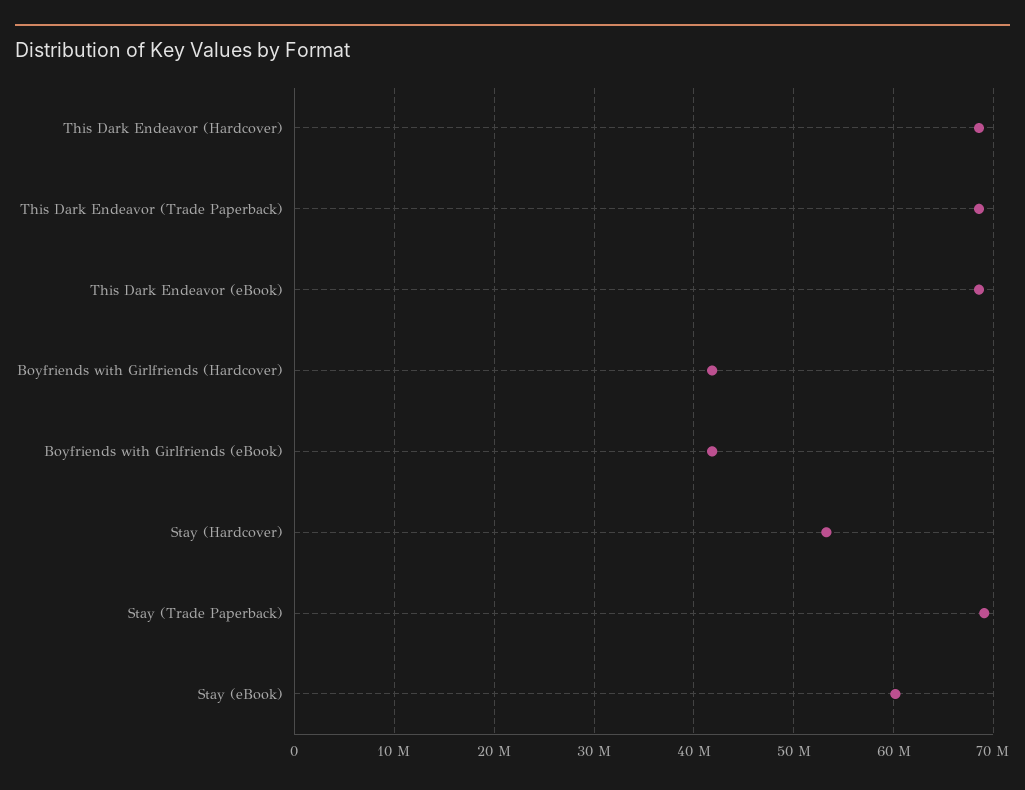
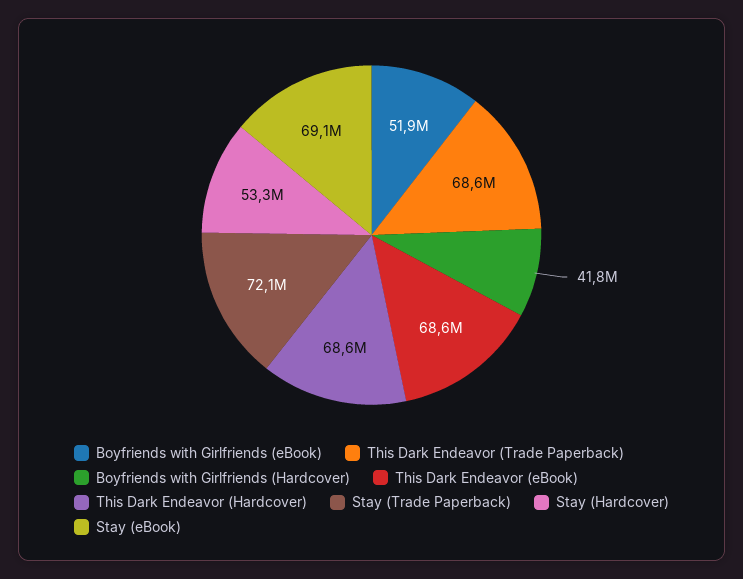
Boyfriends with Girlfriends (eBook): 42000000 -> 51900000
Stay (Trade Paperback): 69000000 -> 72100000
Stay (eBook): 60000000 -> 69100000

